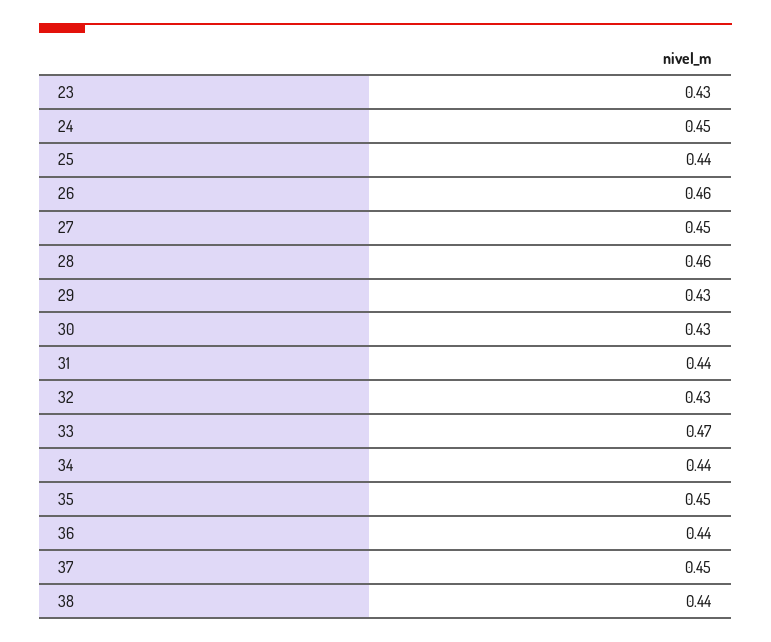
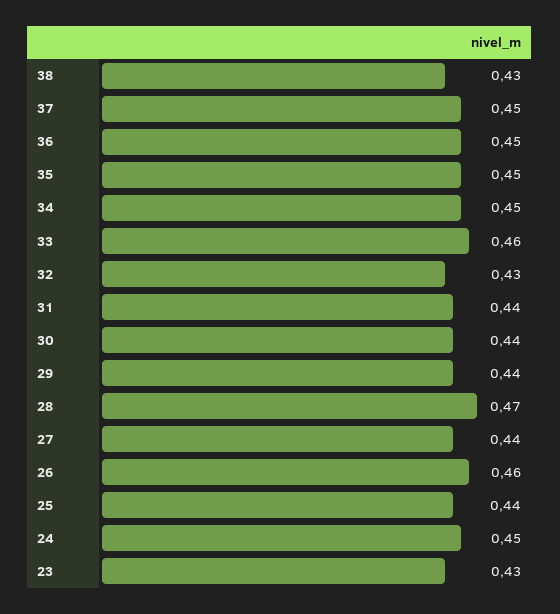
27: 0.45 -> 0.44
28: 0.46 -> 0.47
29: 0.43 -> 0.44
30: 0.43 -> 0.44
33: 0.47 -> 0.46
34: 0.44 -> 0.45
36: 0.44 -> 0.45
38: 0.44 -> 0.43

